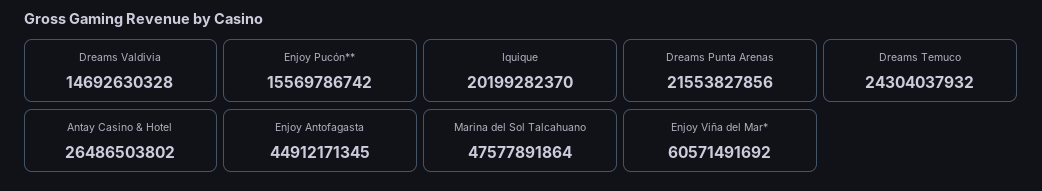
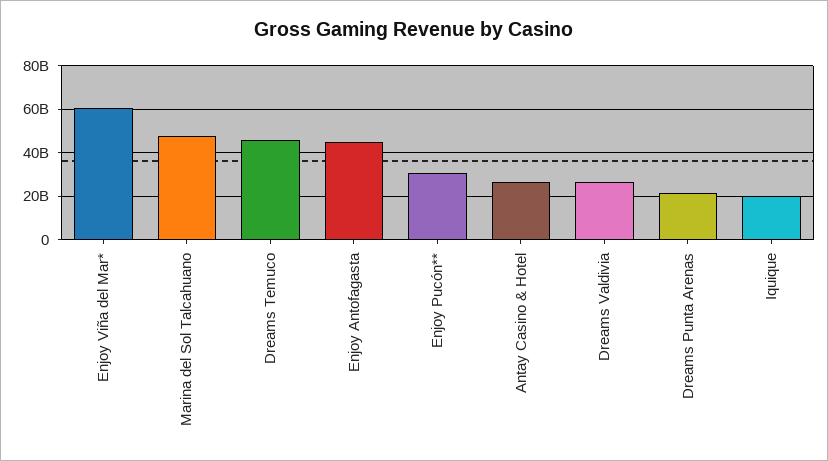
Dreams Valdivia: 14692630328 -> 25000000000
Enjoy Pucón**: 15569786742 -> 30000000000
Dreams Temuco: 24304037932 -> 45000000000

